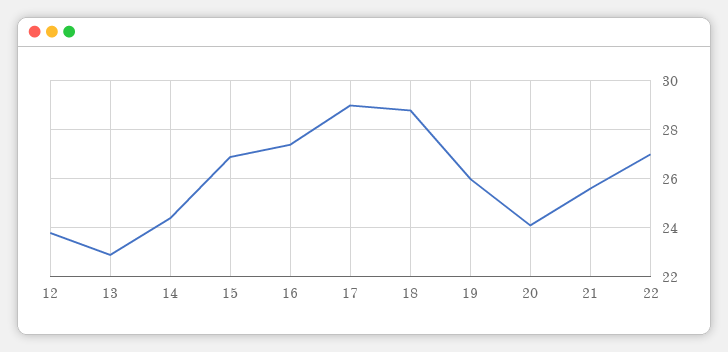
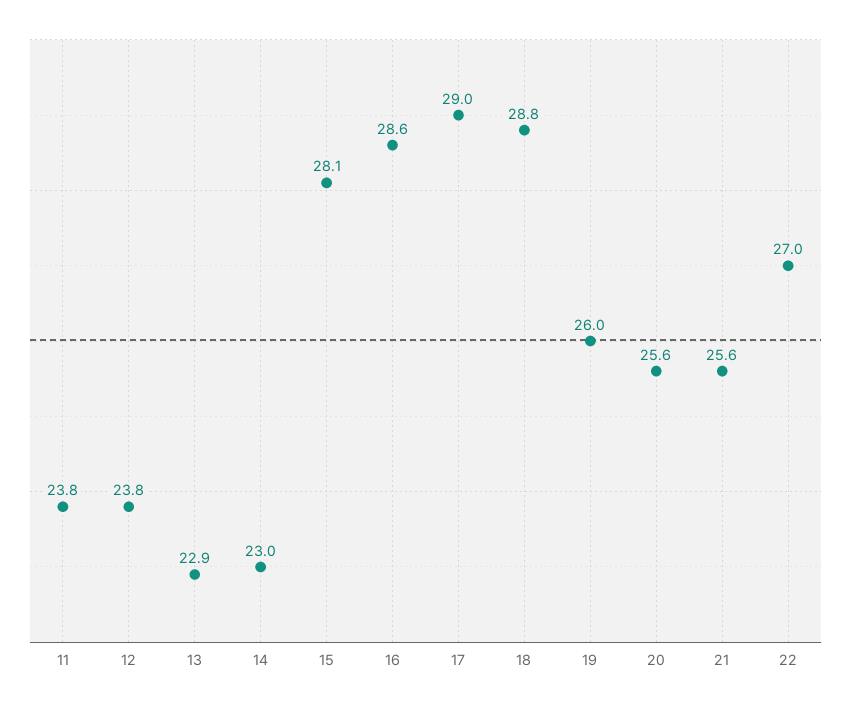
14: 24.5 -> 23
15: 27 -> 28.1
16: 27.5 -> 28.6
20: 24 -> 25.6
11: none -> 23.8

